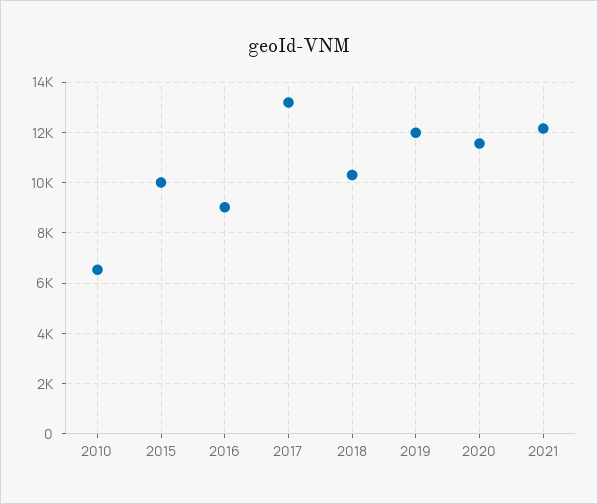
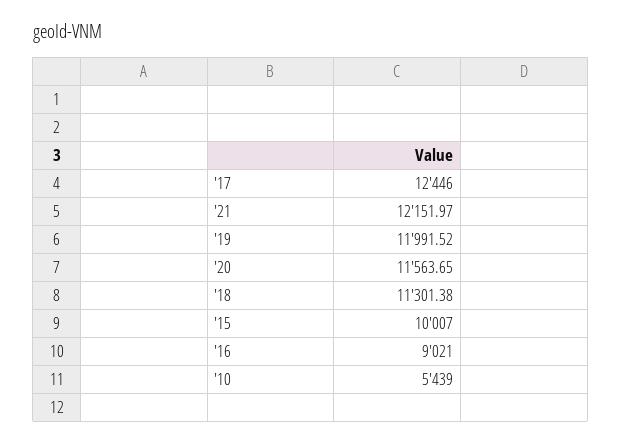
2010: 6500 -> 5439
2017: 13250 -> 12446
2018: 10250 -> 11301.38

